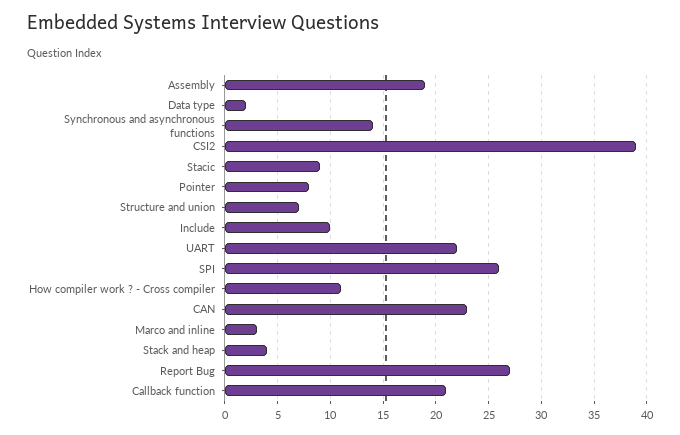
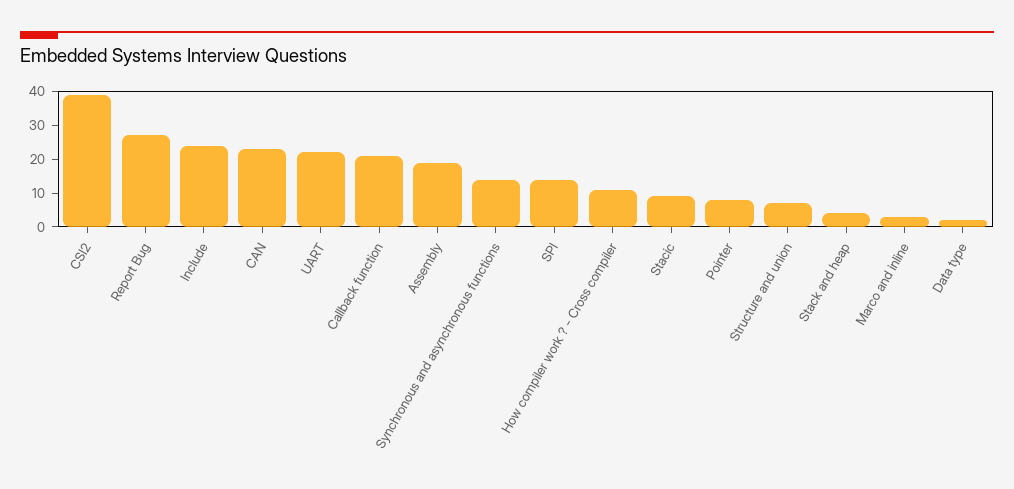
Include: 10 -> 25
SPI: 26 -> 15

